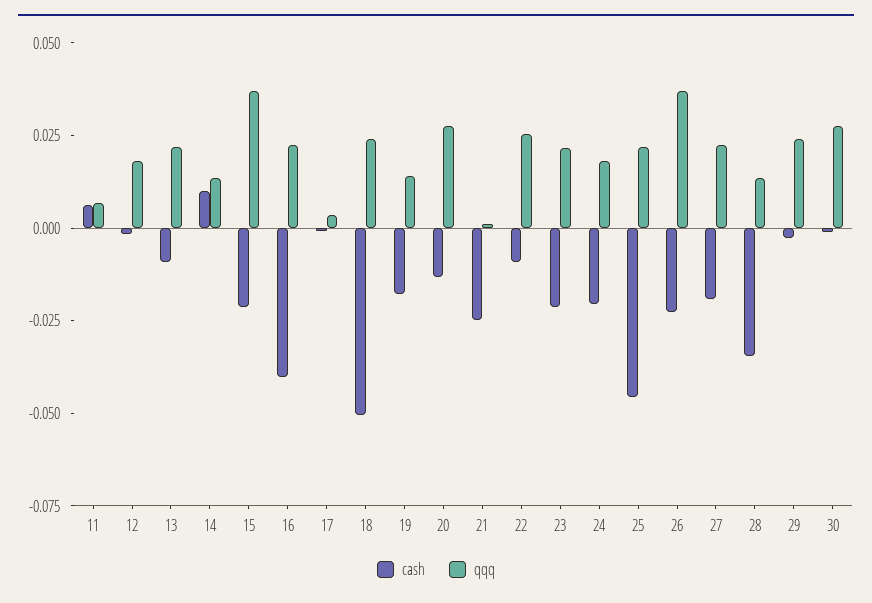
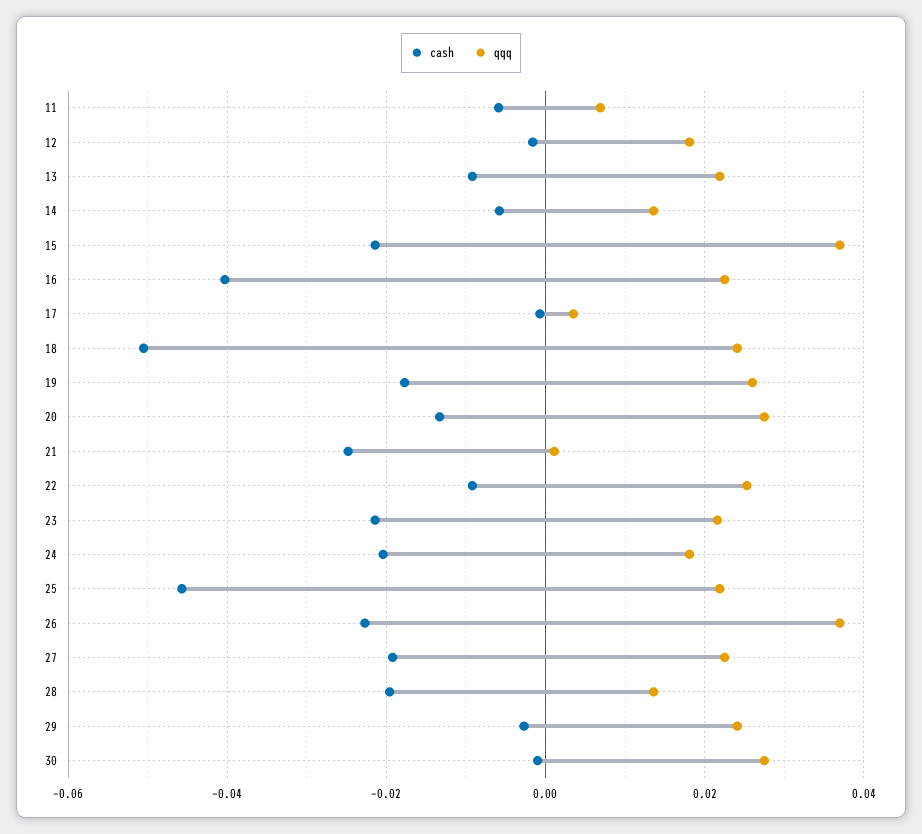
cash, 11: 0.005 -> -0.006
cash, 14: 0.01 -> -0.006
qqq, 19: 0.015 -> 0.026
cash, 28: -0.035 -> -0.02

